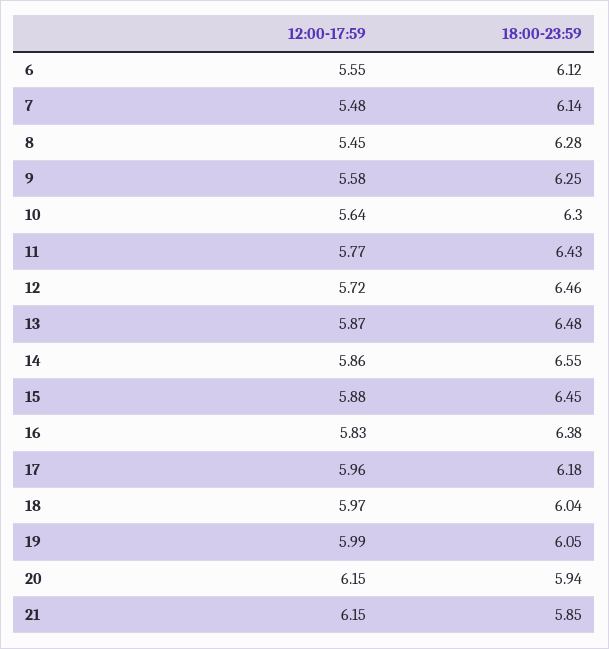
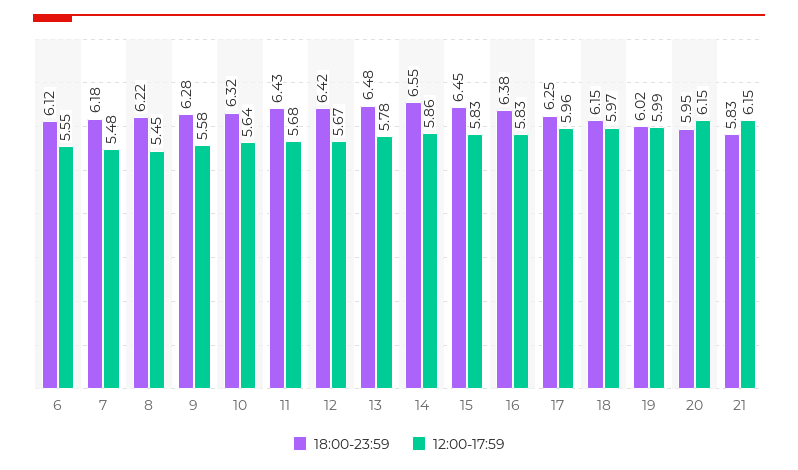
18:00-23:59, 7: 6.14 -> 6.18
18:00-23:59, 8: 6.28 -> 6.22
18:00-23:59, 9: 6.25 -> 6.28
18:00-23:59, 10: 6.3 -> 6.32
12:00-17:59, 11: 5.77 -> 5.68
12:00-17:59, 12: 5.72 -> 5.67
18:00-23:59, 12: 6.46 -> 6.42
12:00-17:59, 13: 5.87 -> 5.78
12:00-17:59, 15: 5.88 -> 5.83
18:00-23:59, 17: 6.18 -> 6.25
18:00-23:59, 18: 6.04 -> 6.15
18:00-23:59, 19: 6.05 -> 6.02
18:00-23:59, 20: 5.94 -> 5.95
18:00-23:59, 21: 5.85 -> 5.83

